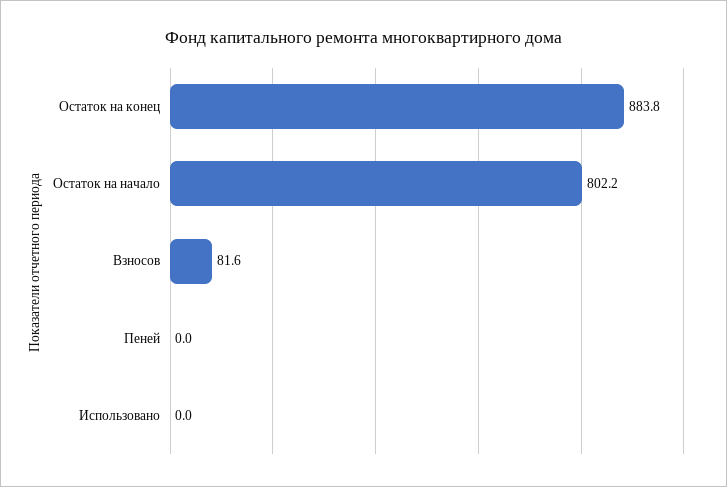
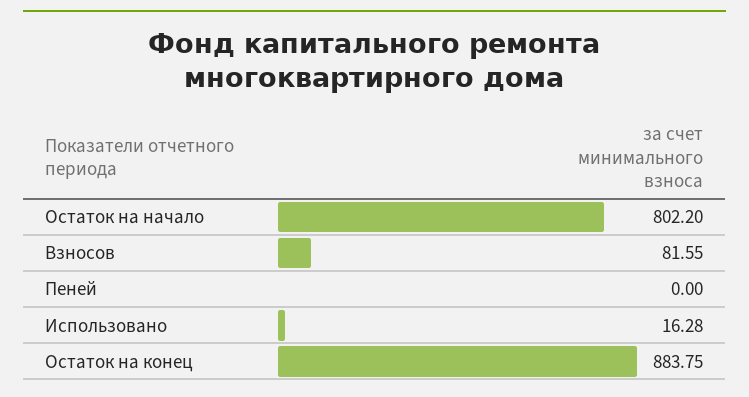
Использовано: 0 -> 16.28

